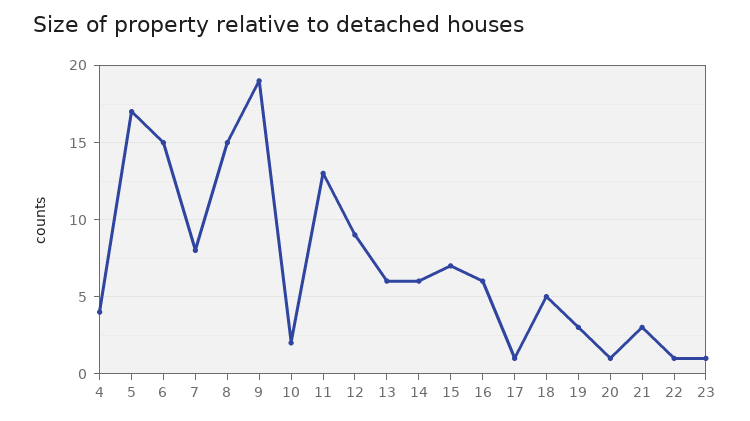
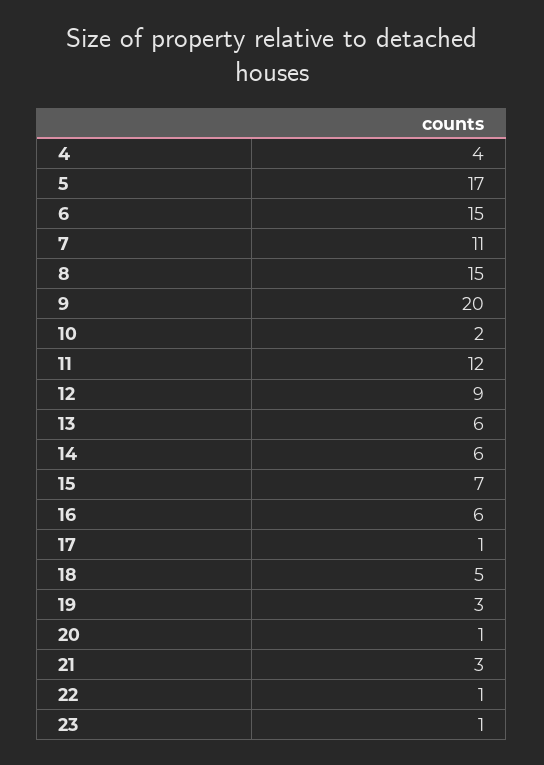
7: 8 -> 11
9: 19 -> 20
11: 13 -> 12

